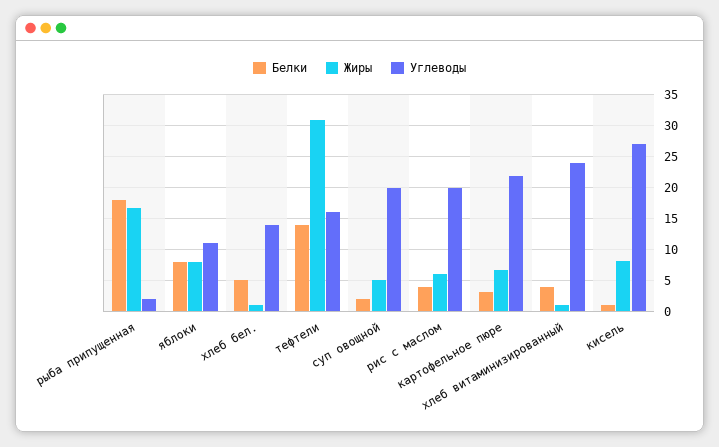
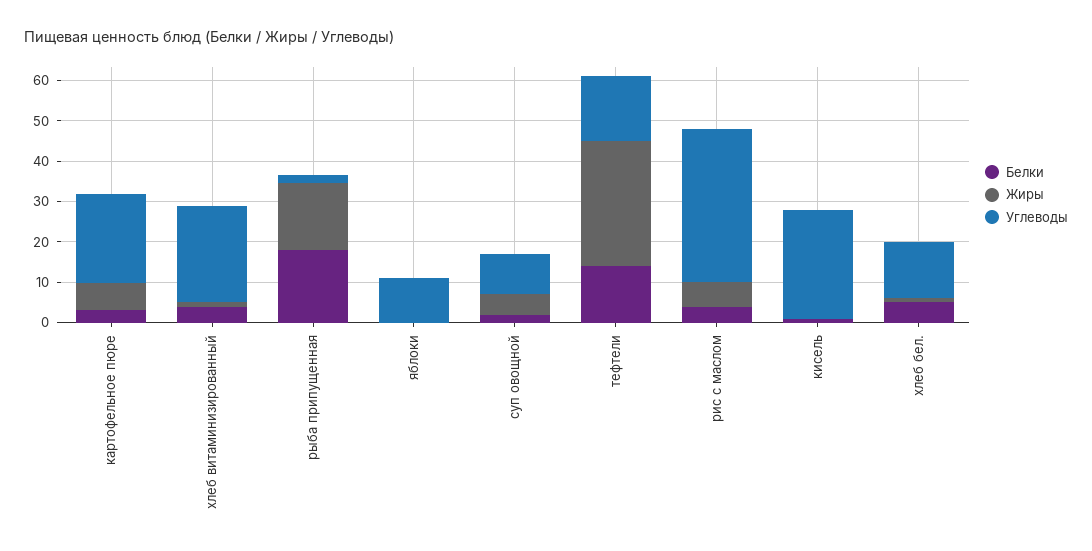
Белки, яблоки: 8 -> 0
Жиры, яблоки: 8 -> 0
Углеводы, суп овощной: 20 -> 10
Углеводы, рис с маслом: 20 -> 38
Жиры, кисель: 8 -> 0

